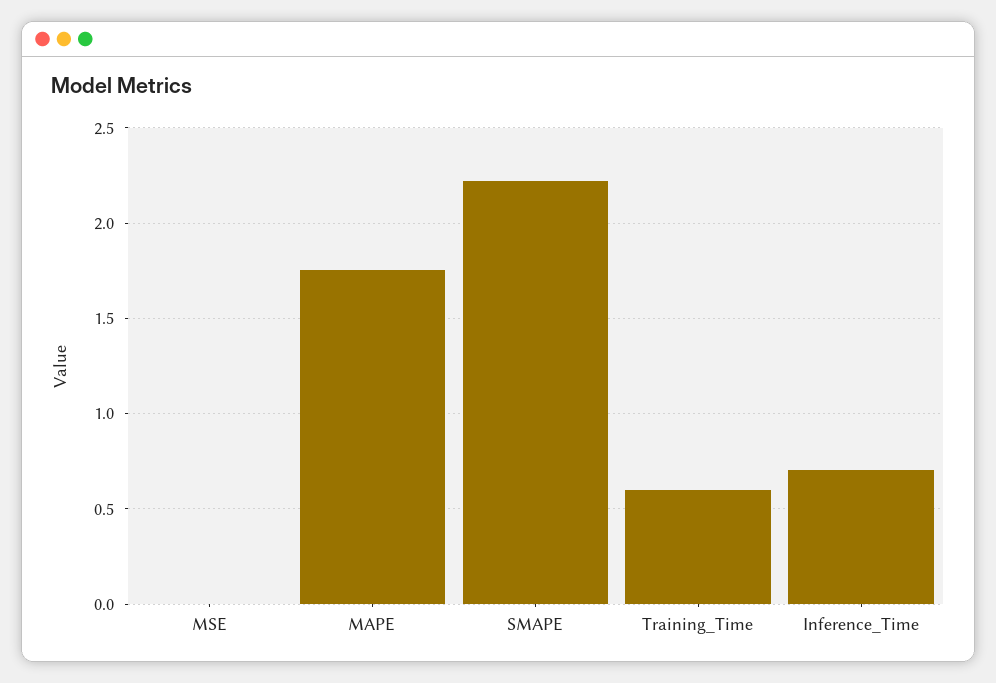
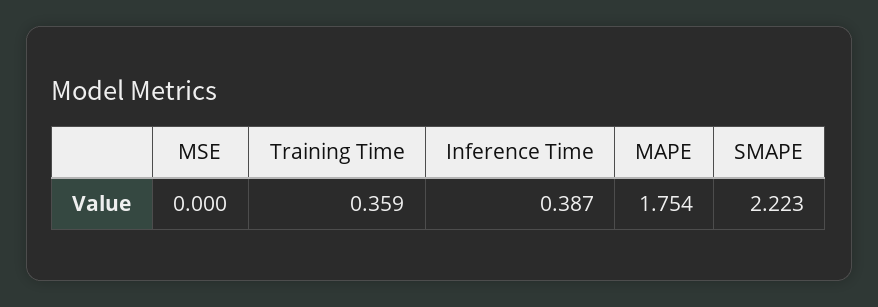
Training_Time: 0.6 -> 0.359
Inference_Time: 0.7 -> 0.387

